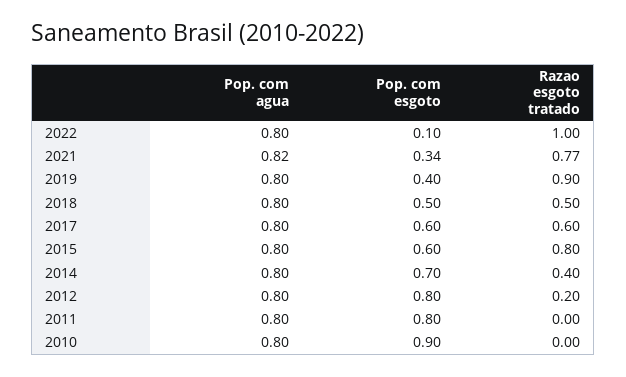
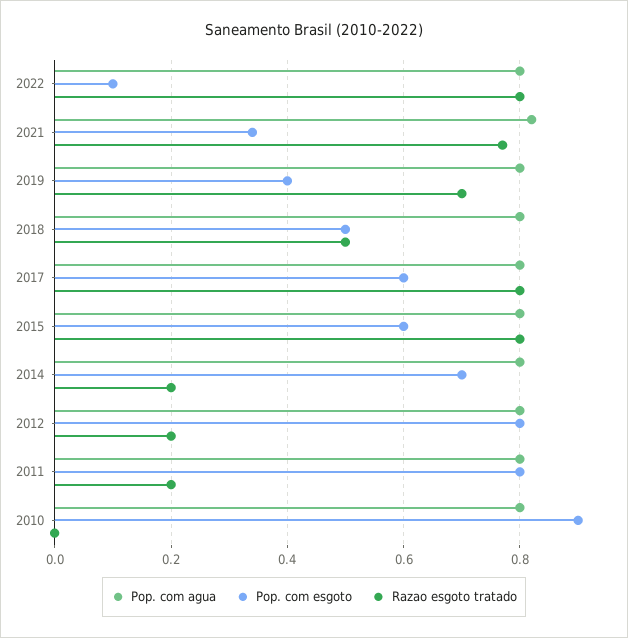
Razao esgoto tratado, 2022: 1 -> 0.8
Razao esgoto tratado, 2019: 0.9 -> 0.7
Razao esgoto tratado, 2017: 0.6 -> 0.8
Razao esgoto tratado, 2014: 0.4 -> 0.2
Razao esgoto tratado, 2011: 0 -> 0.2

